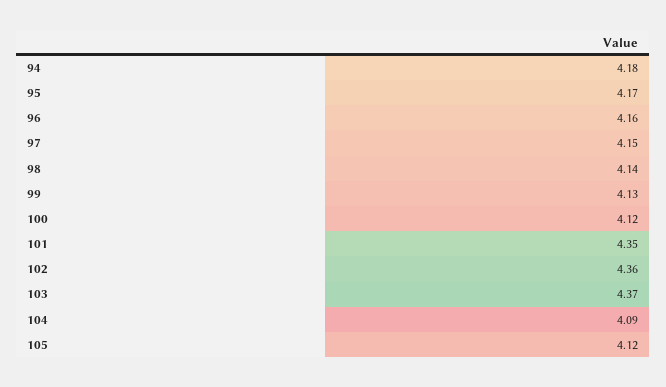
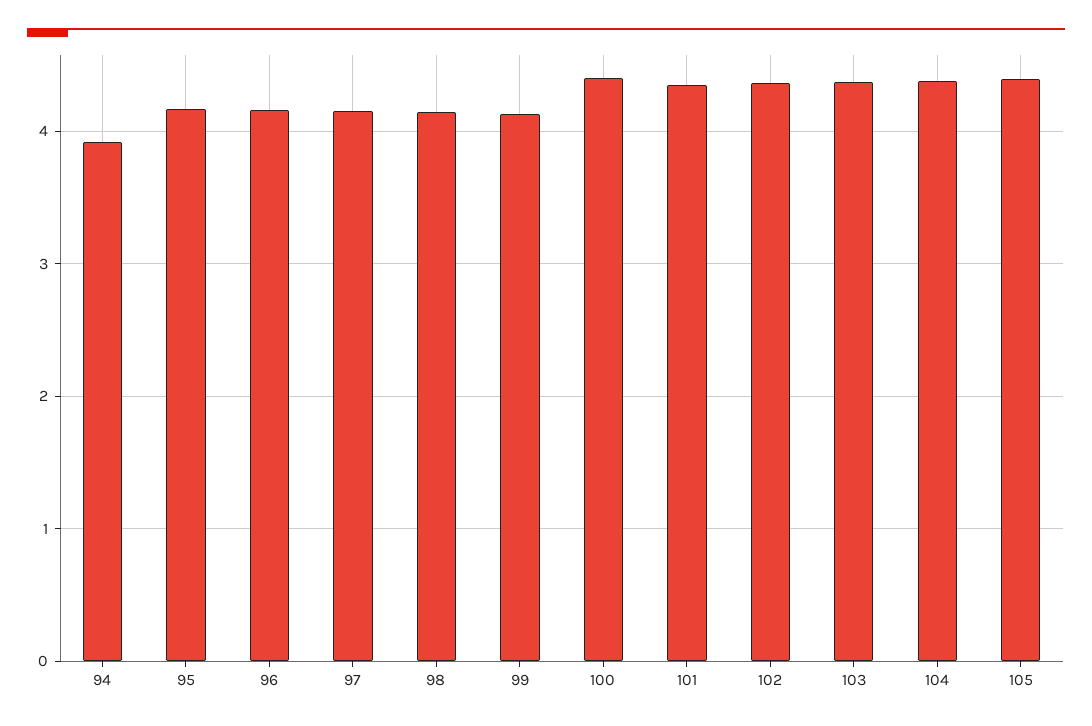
94: 4.18 -> 3.9
100: 4.12 -> 4.4
104: 4.09 -> 4.4
105: 4.12 -> 4.4

